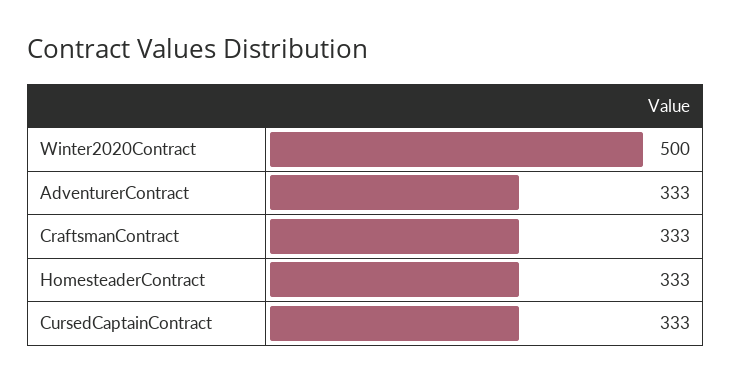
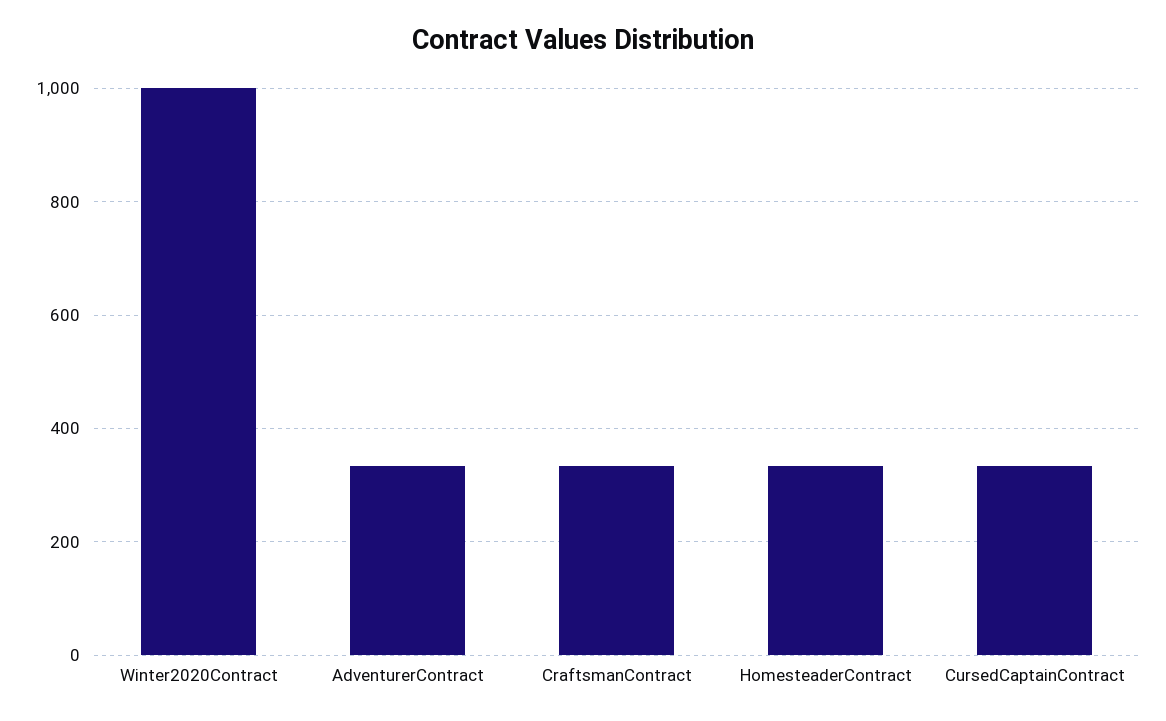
Winter2020Contract: 500 -> 1000

